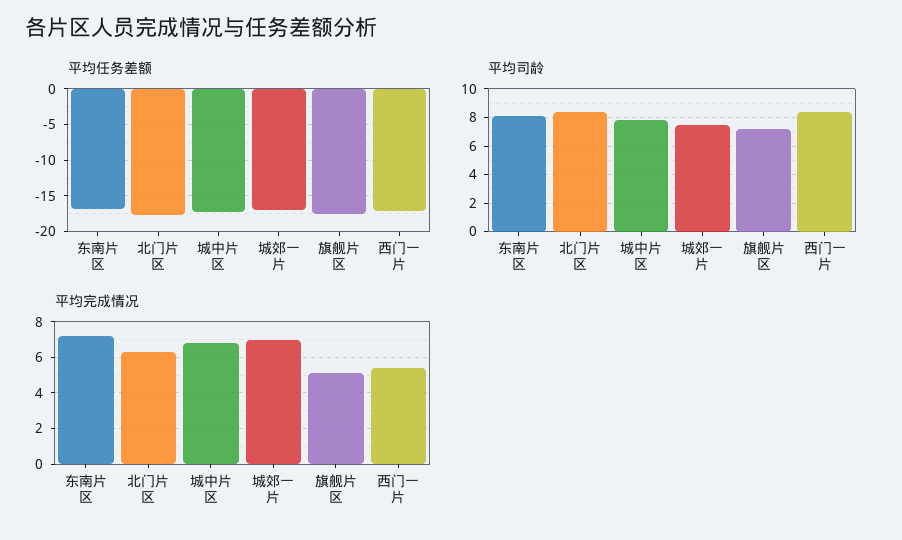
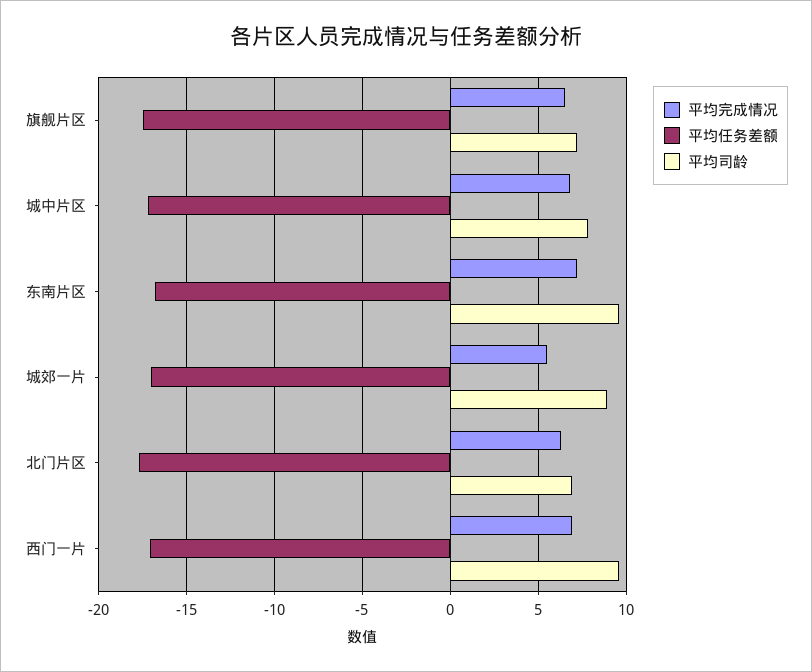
平均司龄, 东南片区: 8 -> 9.5
平均司龄, 北门片区: 8.5 -> 7
平均司龄, 城郊一片: 7.5 -> 9
平均司龄, 西门一片: 8.5 -> 9.5
平均完成情况, 城郊一片: 7 -> 5.5
平均完成情况, 旗舰片区: 5 -> 6.5
平均完成情况, 西门一片: 5.5 -> 7

